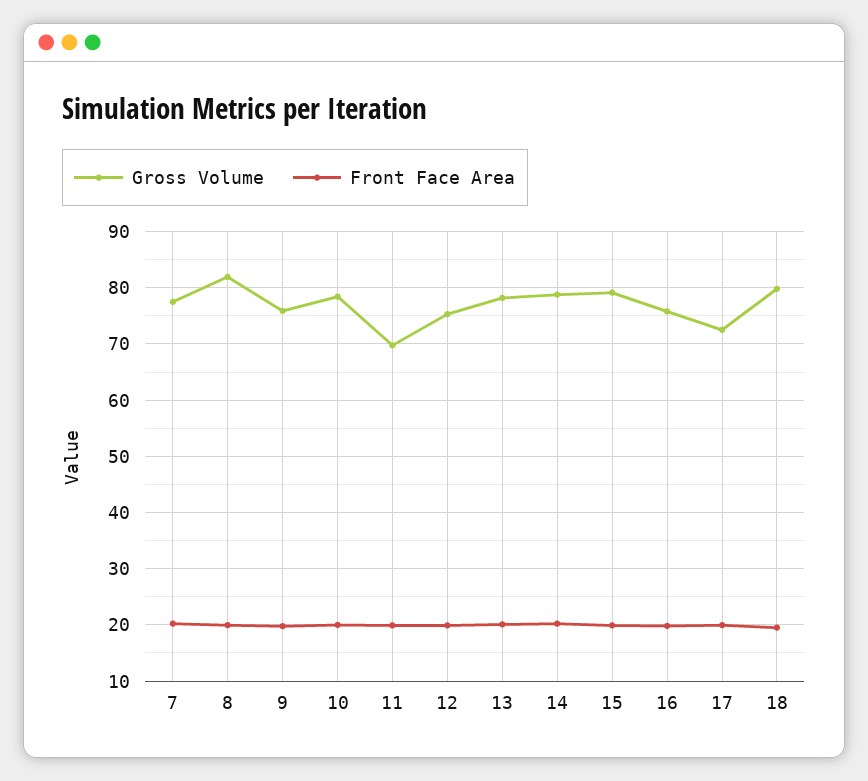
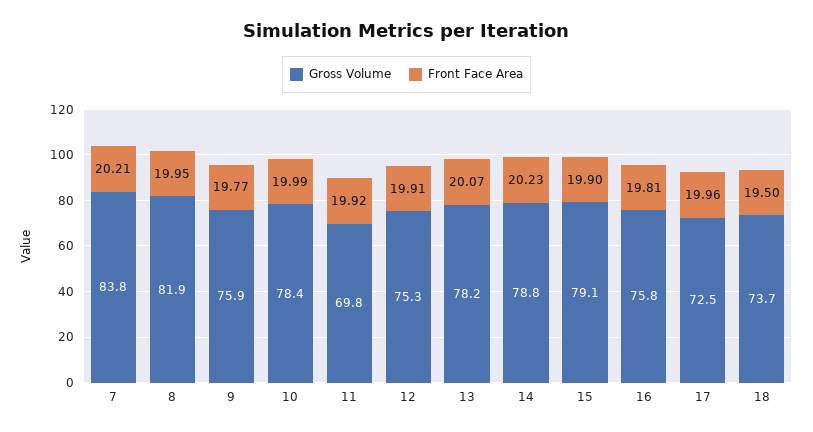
Gross Volume, 7: 78 -> 83.8
Gross Volume, 18: 80 -> 73.7

